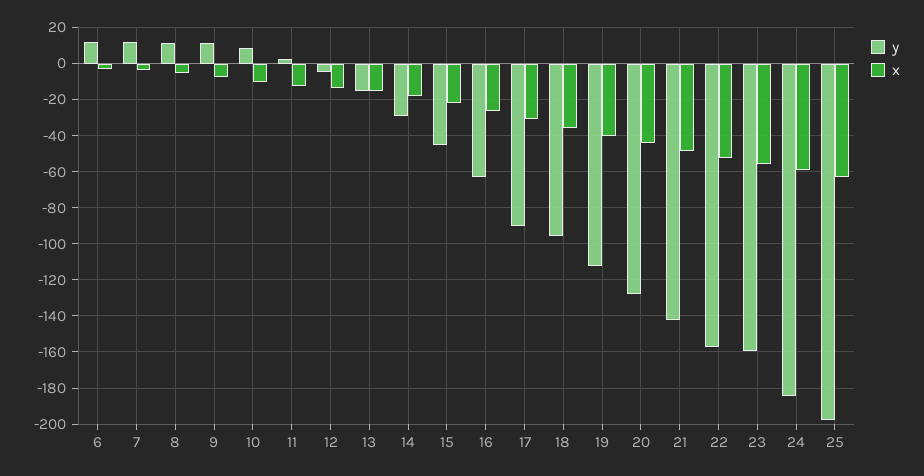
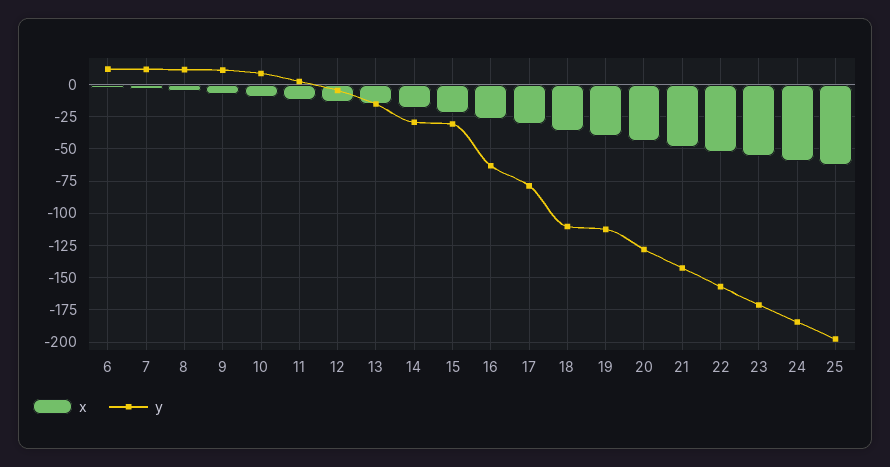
y, 15: -45 -> -30
y, 17: -90 -> -80
y, 18: -95 -> -110
y, 23: -160 -> -170

